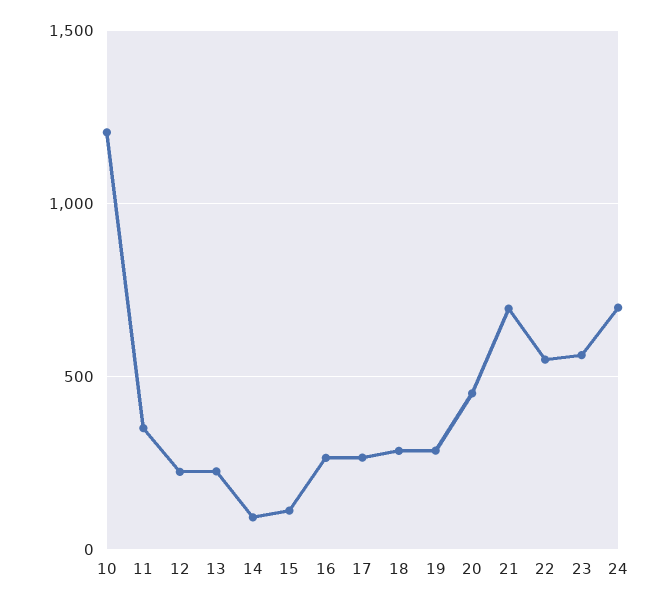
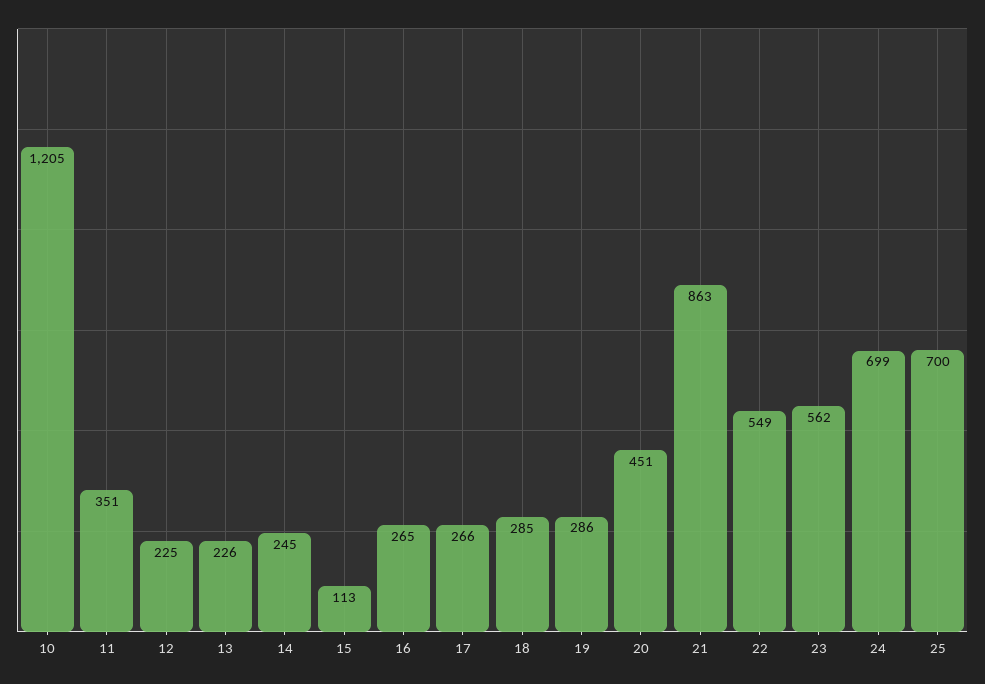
14: 100 -> 245
21: 700 -> 863
25: none -> 700

